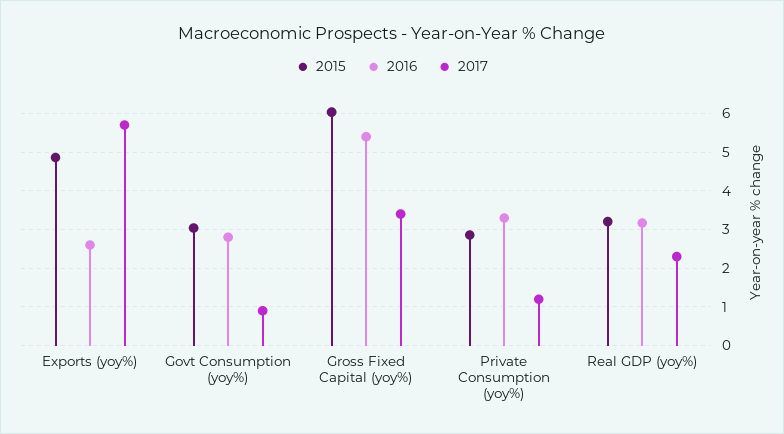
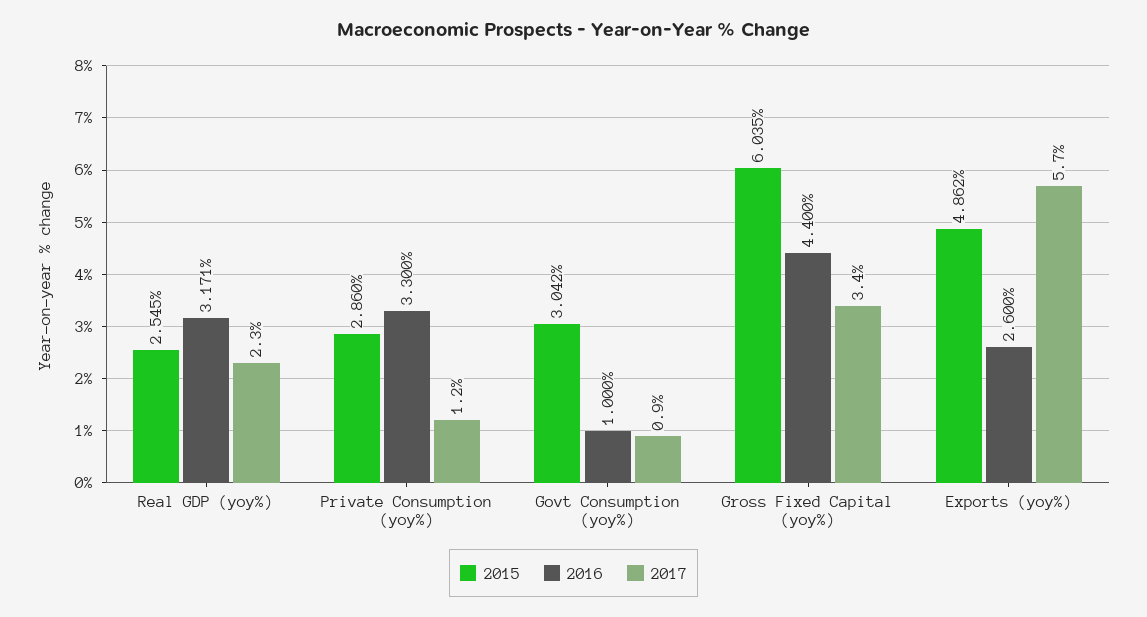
2016, Govt Consumption (yoy%): 2.8 -> 1
2016, Gross Fixed Capital (yoy%): 5.4 -> 4.4
2015, Real GDP (yoy%): 3.2 -> 2.545

